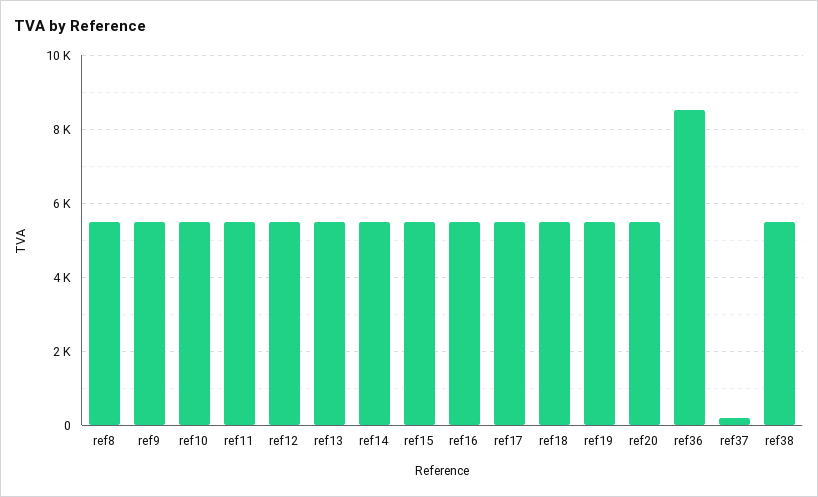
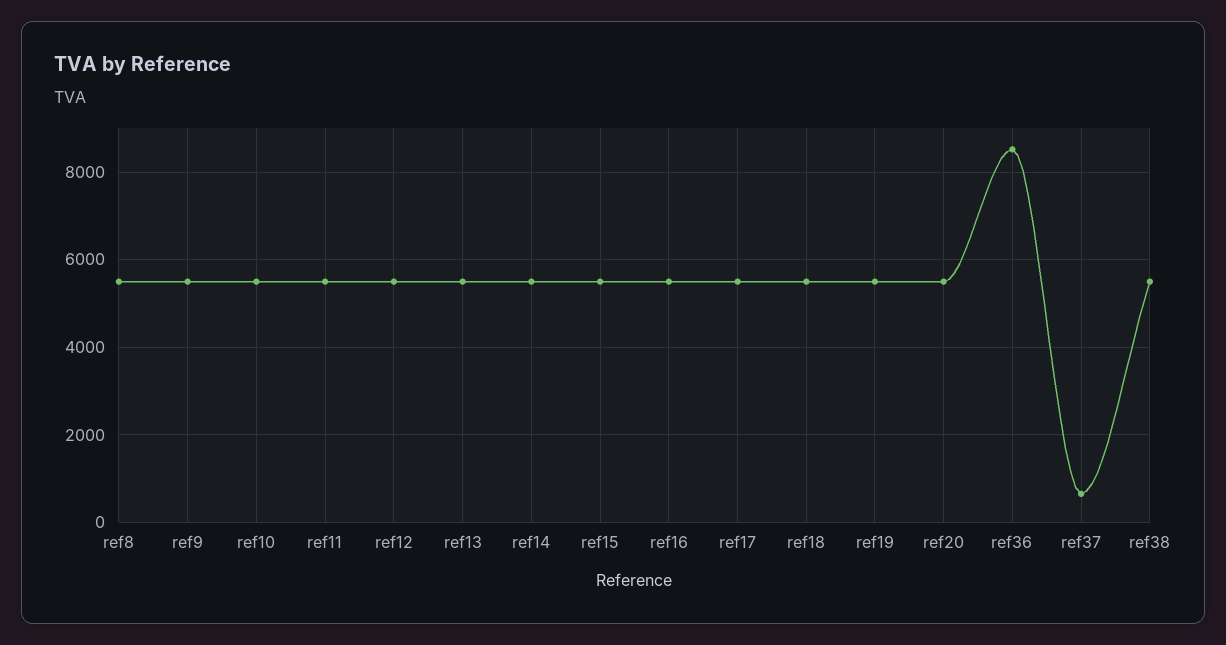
ref37: 200 -> 600

